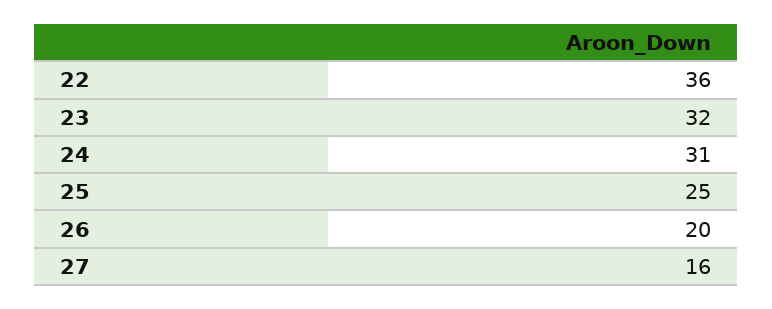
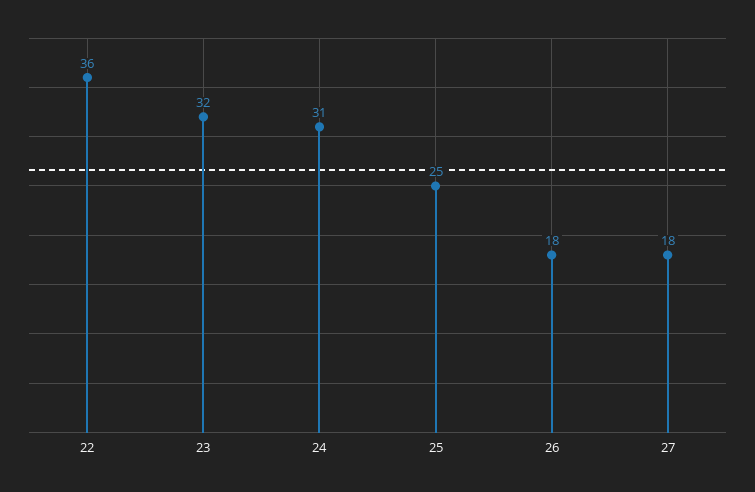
26: 20 -> 18
27: 16 -> 18

